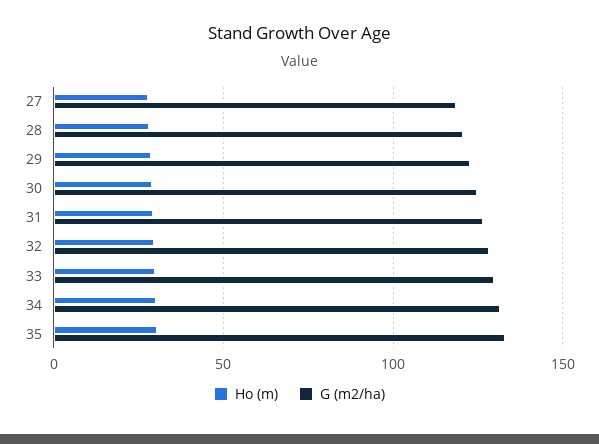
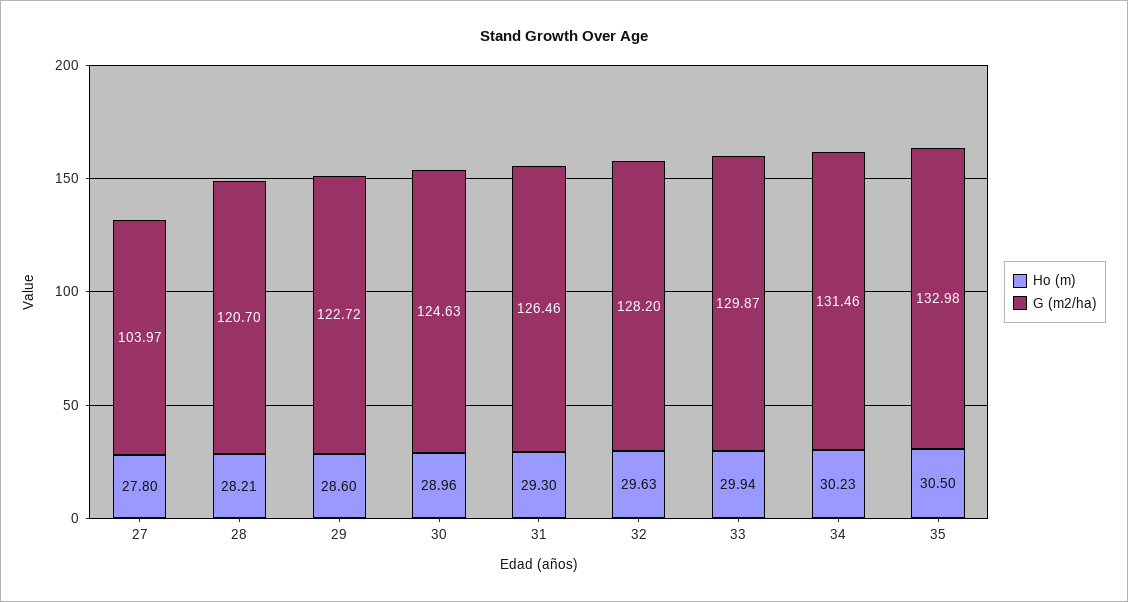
G (m2/ha), 27: 120 -> 103.97

